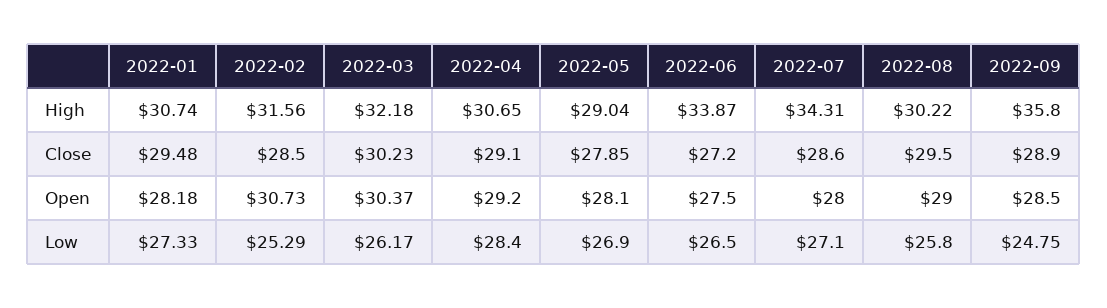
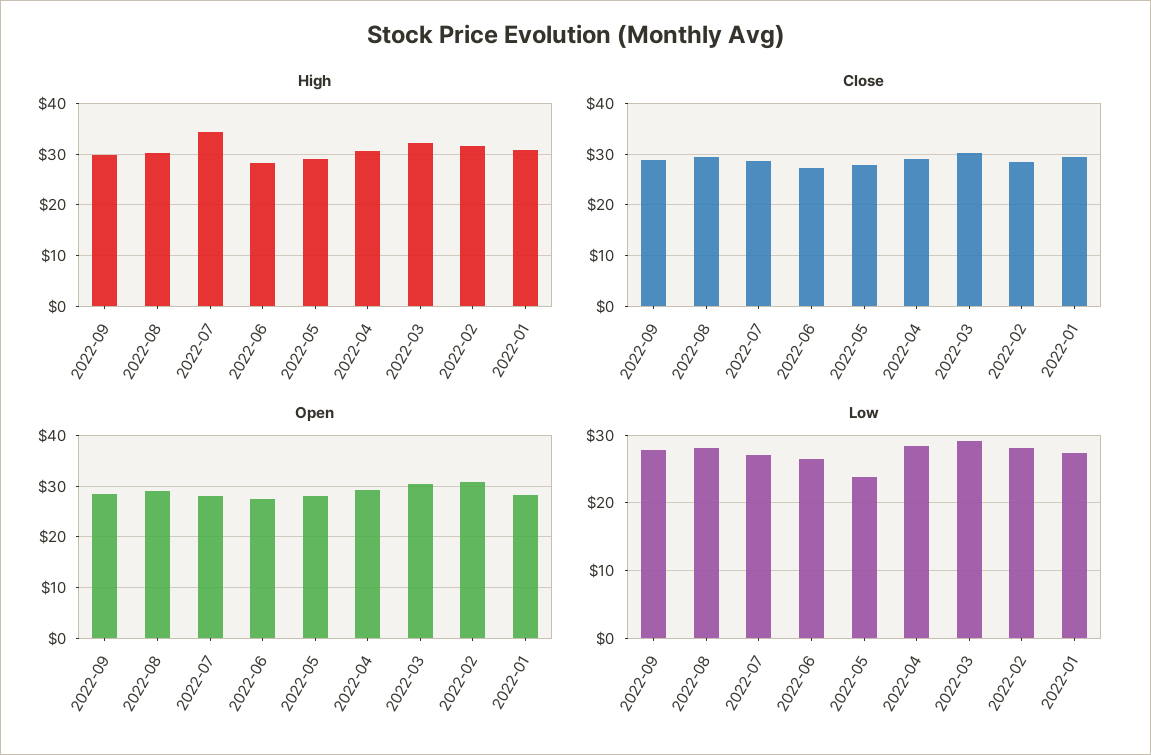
High, 2022-06: 33.87 -> 28
High, 2022-09: 35.8 -> 30
Low, 2022-02: 25.29 -> 28
Low, 2022-03: 26.17 -> 29
Low, 2022-05: 26.9 -> 24
Low, 2022-08: 25.8 -> 28
Low, 2022-09: 24.75 -> 28

